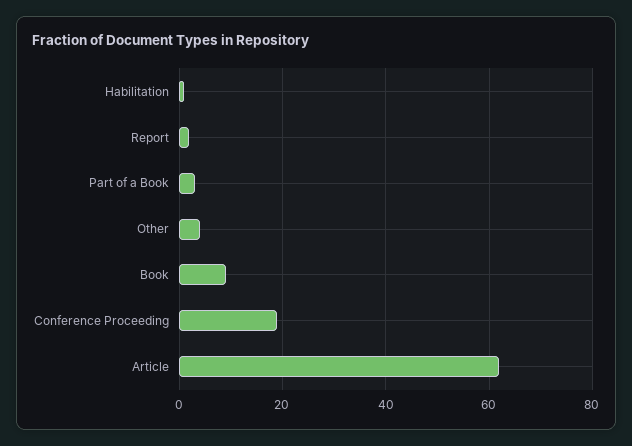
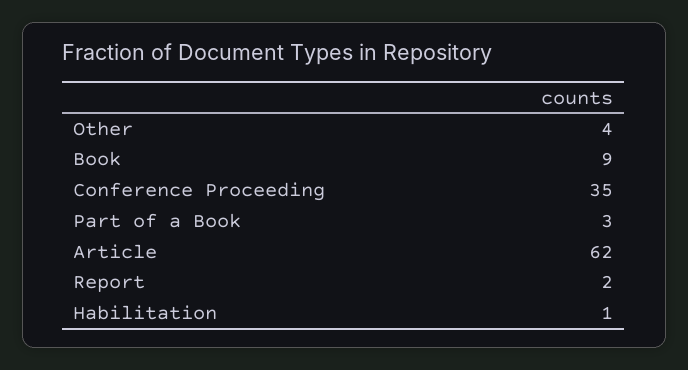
Conference Proceeding: 20 -> 35

